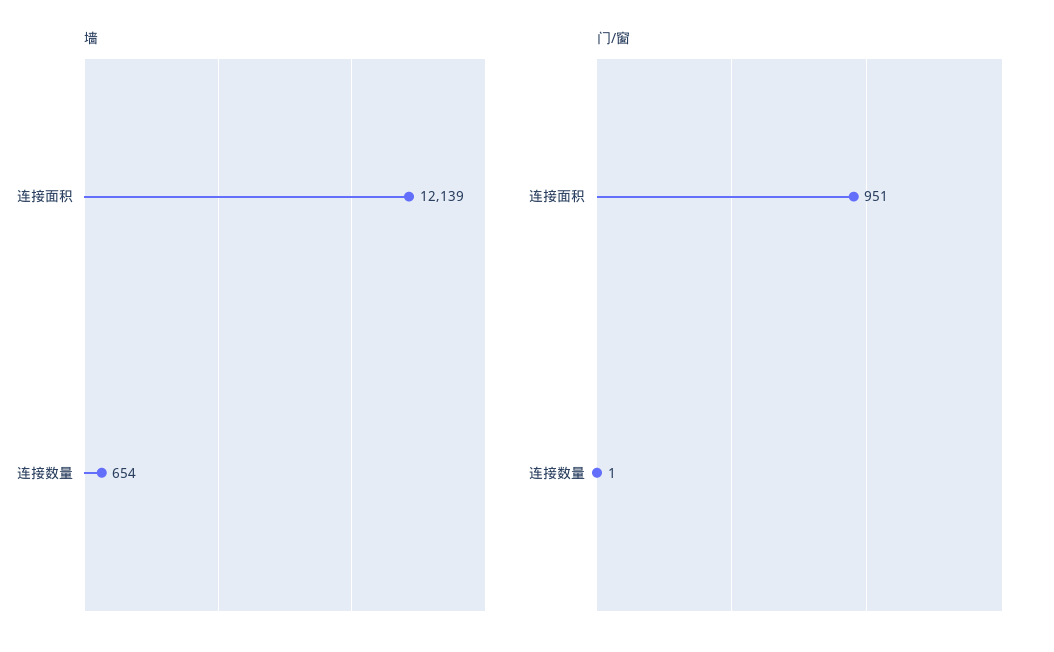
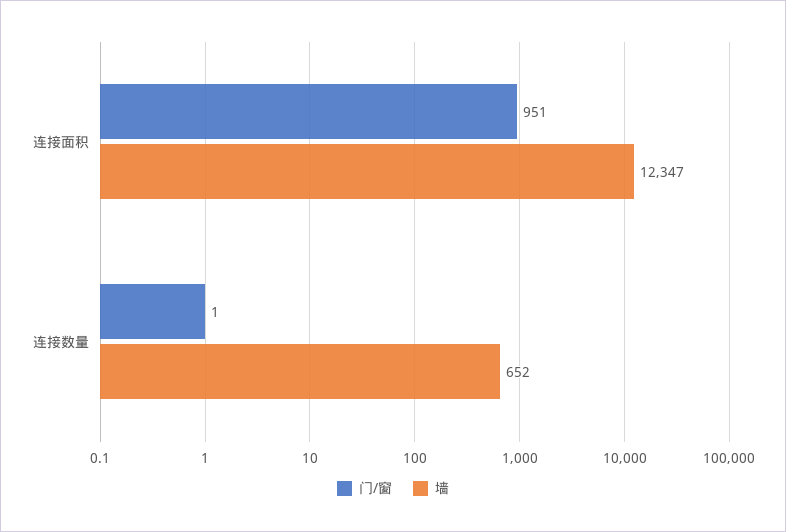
墙, 连接面积: 12139 -> 12347
墙, 连接数量: 654 -> 652

